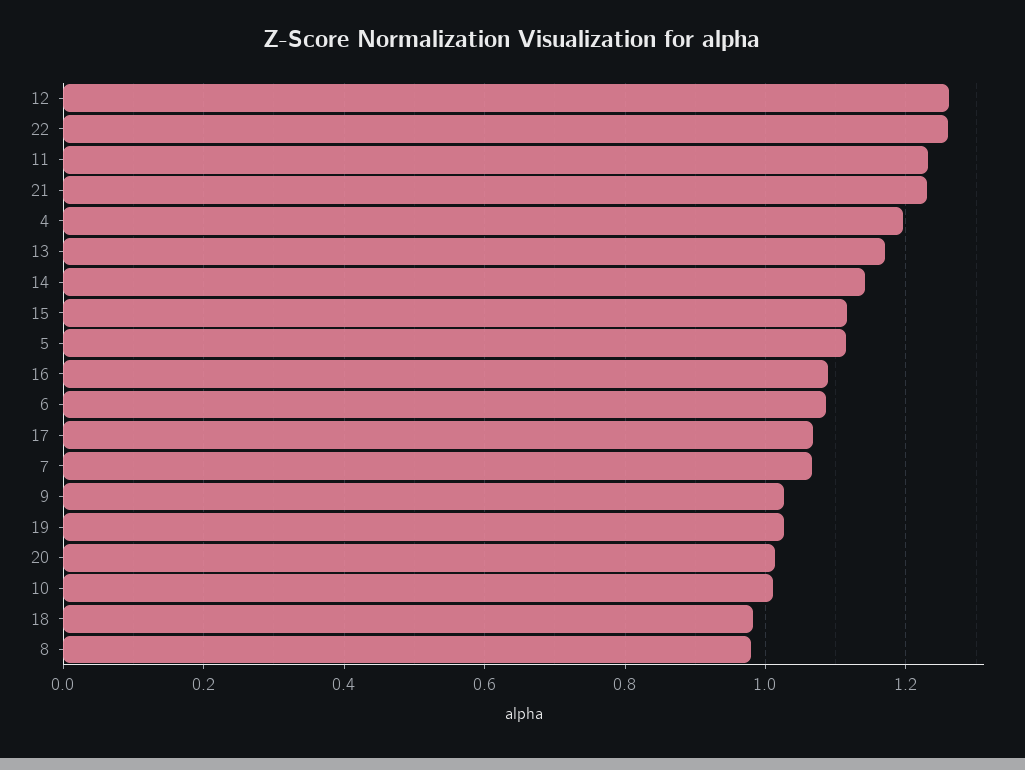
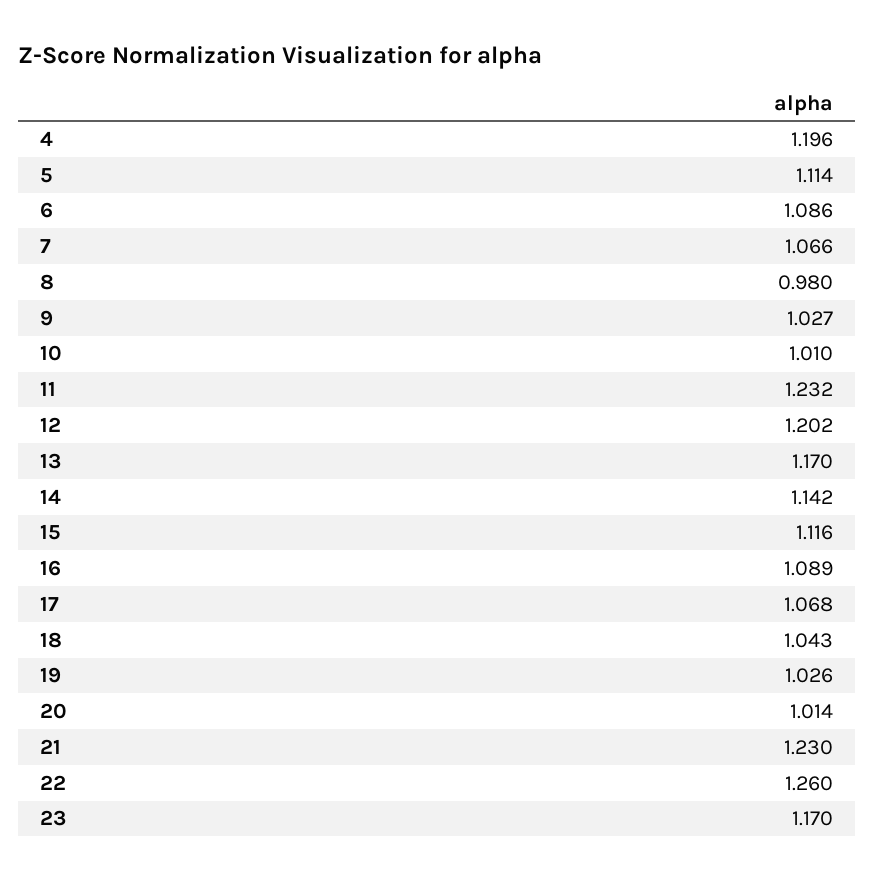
12: 1.26 -> 1.202
18: 0.98 -> 1.043
23: none -> 1.17

